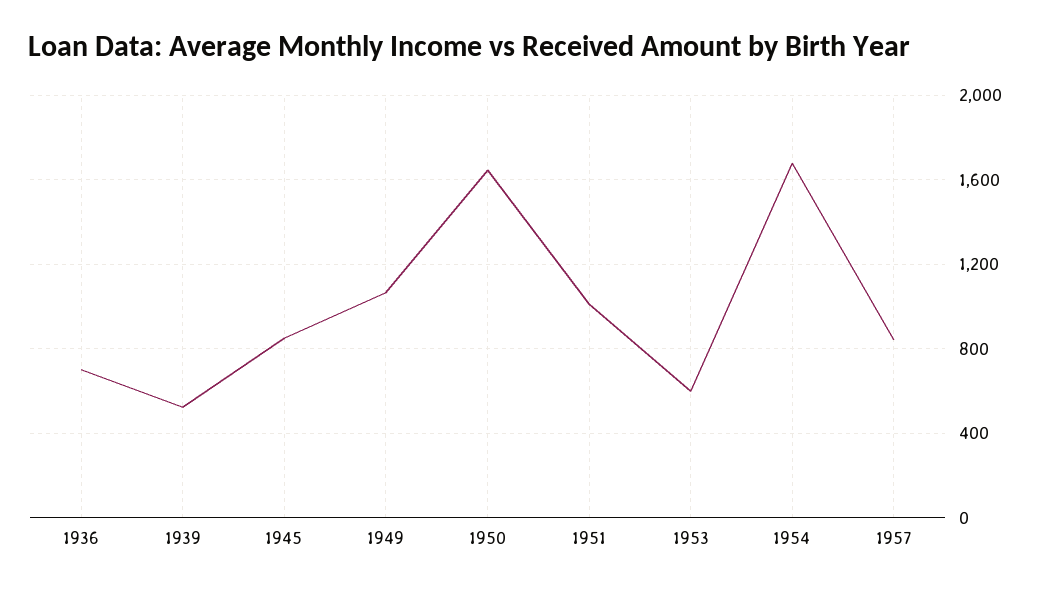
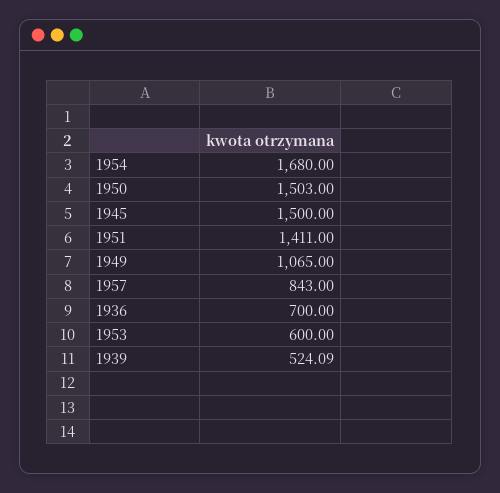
1945: 850 -> 1500
1950: 1650 -> 1503
1951: 1000 -> 1411

